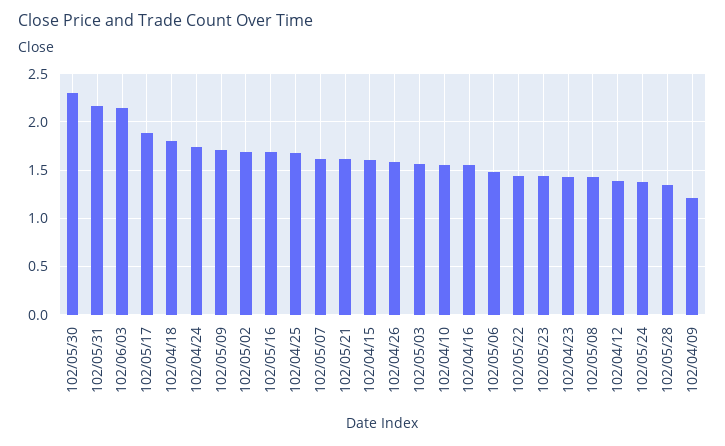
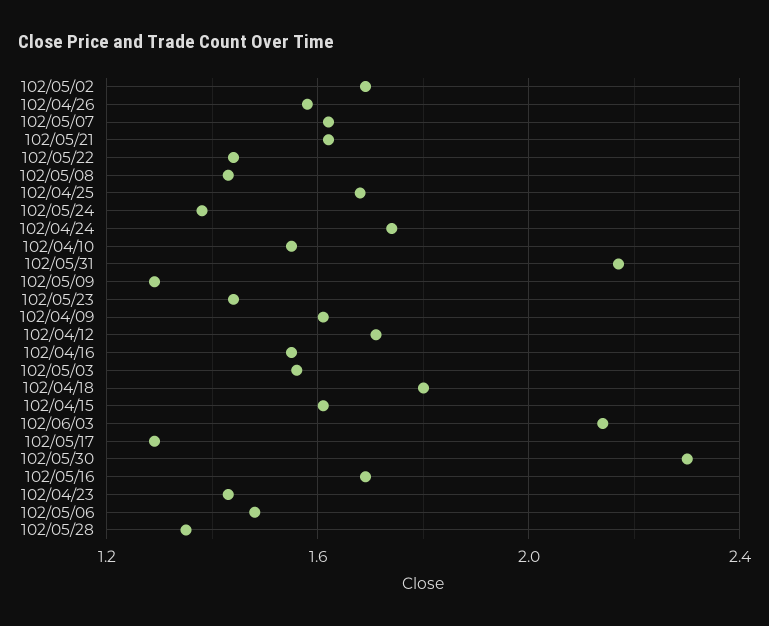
102/05/17: 1.9 -> 1.3
102/05/09: 1.7 -> 1.3
102/04/12: 1.4 -> 1.7
102/04/09: 1.2 -> 1.6

